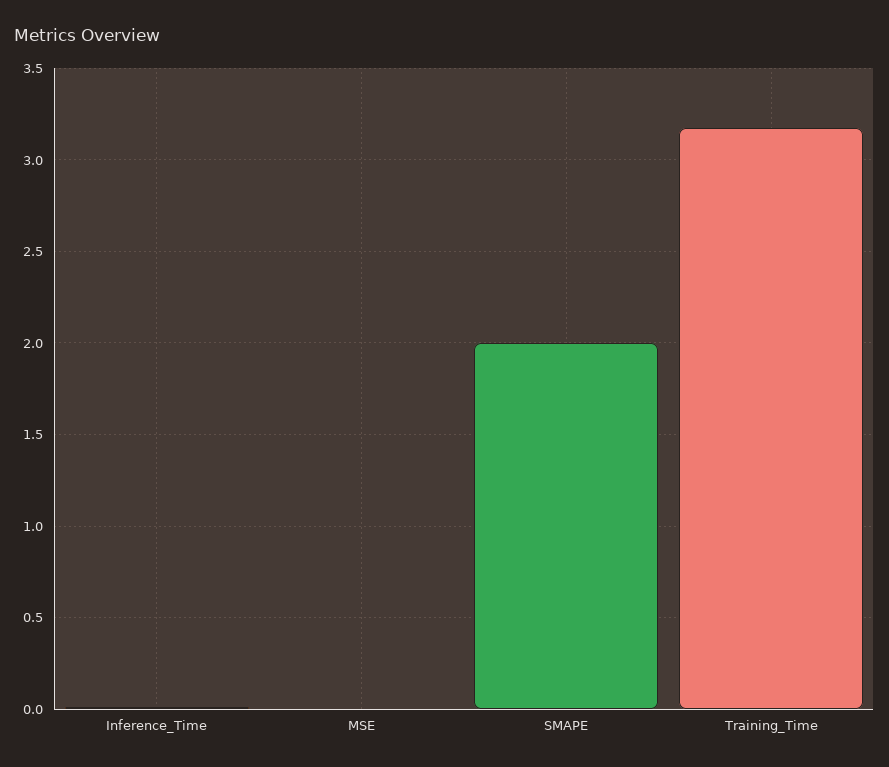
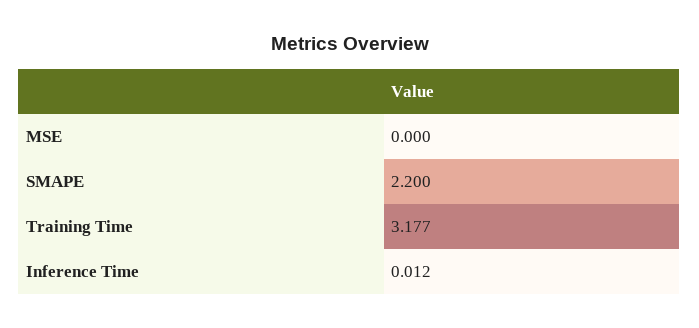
SMAPE: 2 -> 2.2

